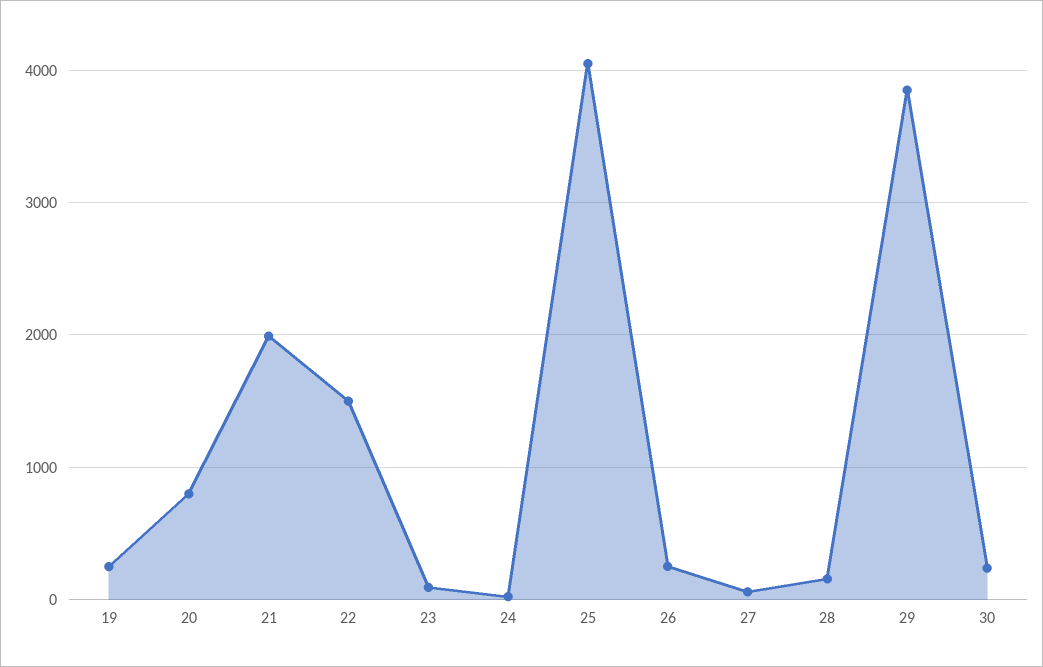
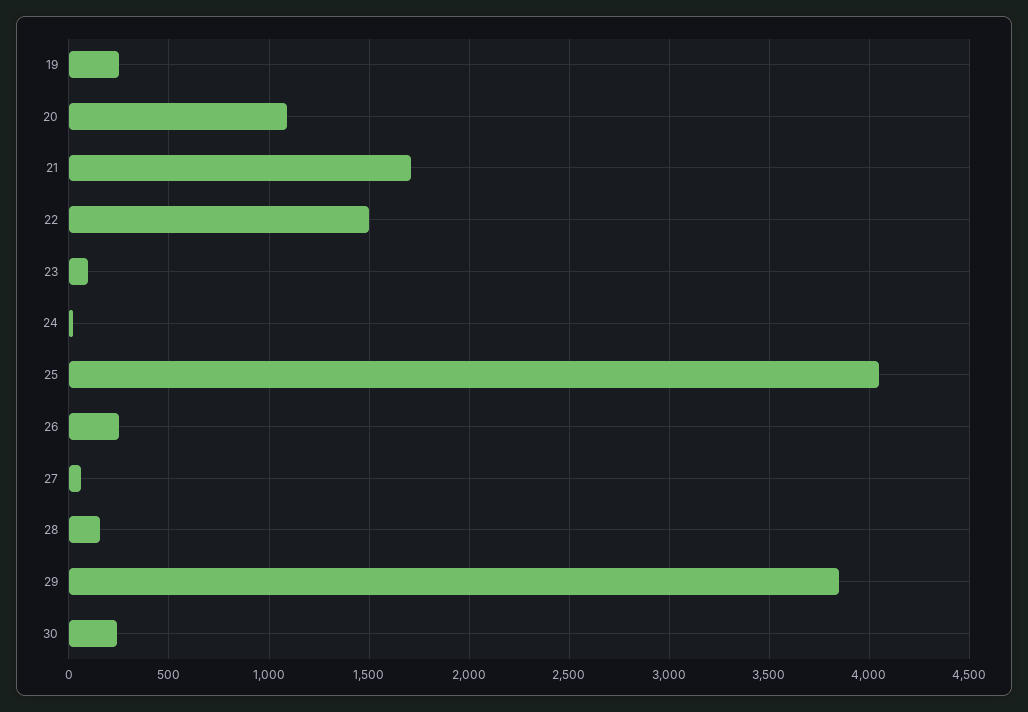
20: 800 -> 1100
21: 2000 -> 1700

